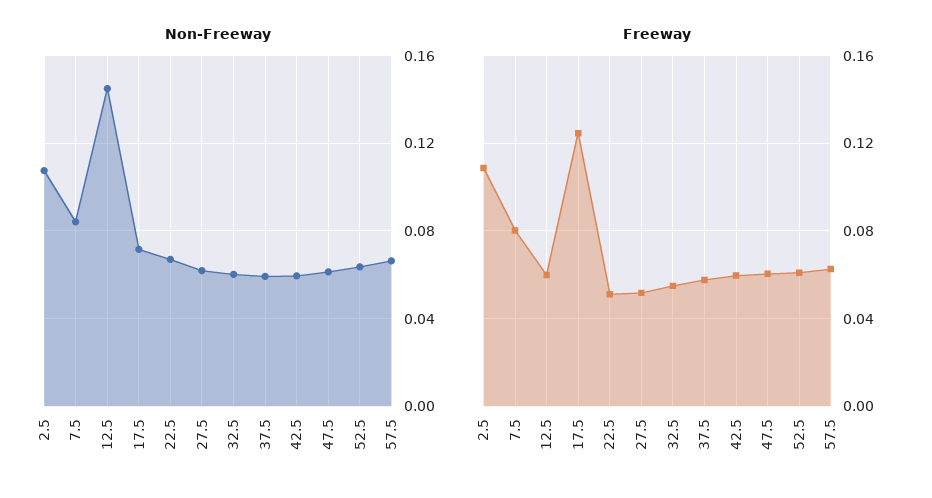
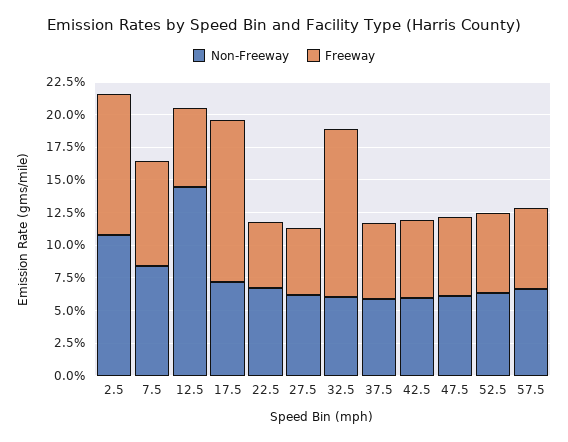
Freeway, 32.5: 0.055 -> 0.125

